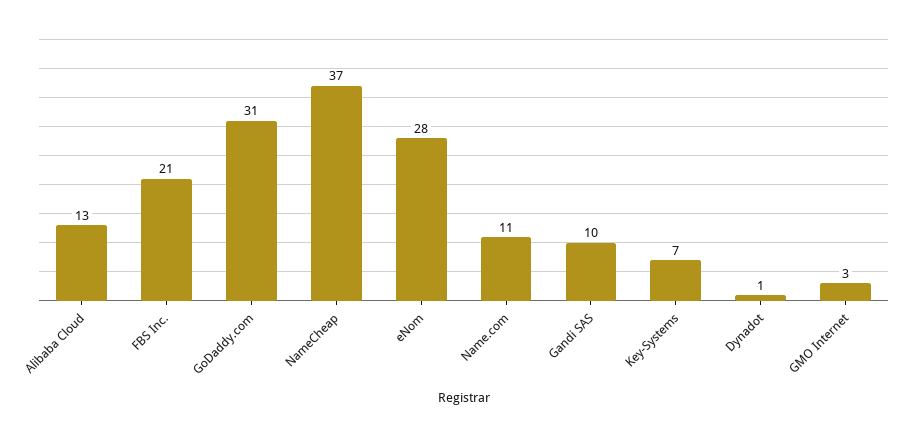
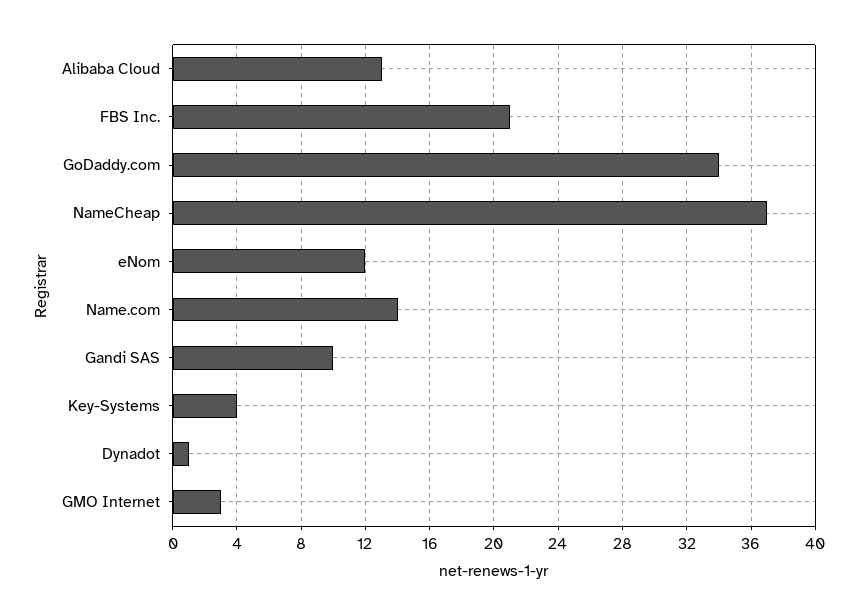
GoDaddy.com: 31 -> 34
eNom: 28 -> 12
Name.com: 11 -> 14
Key-Systems: 7 -> 4

